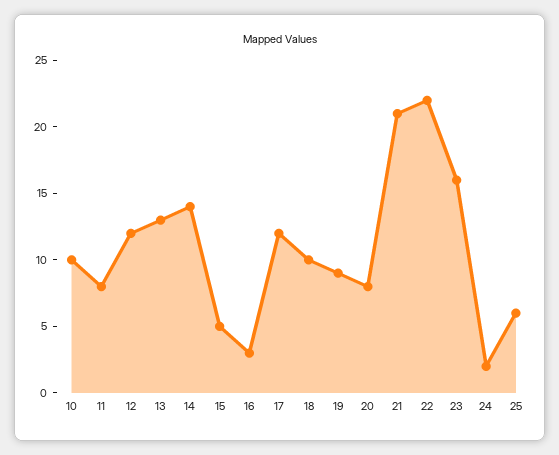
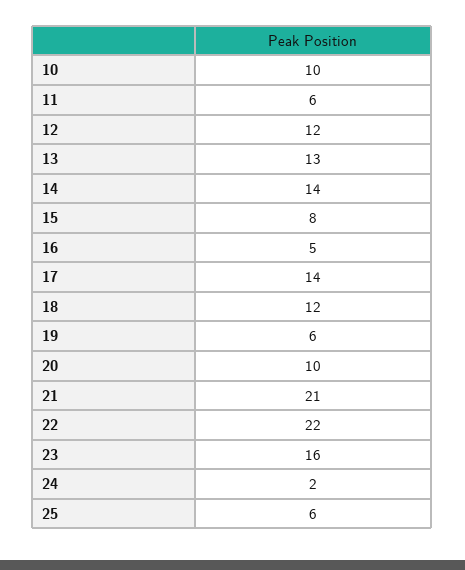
11: 8 -> 6
15: 5 -> 8
16: 3 -> 5
17: 12 -> 14
18: 10 -> 12
19: 9 -> 6
20: 8 -> 10

